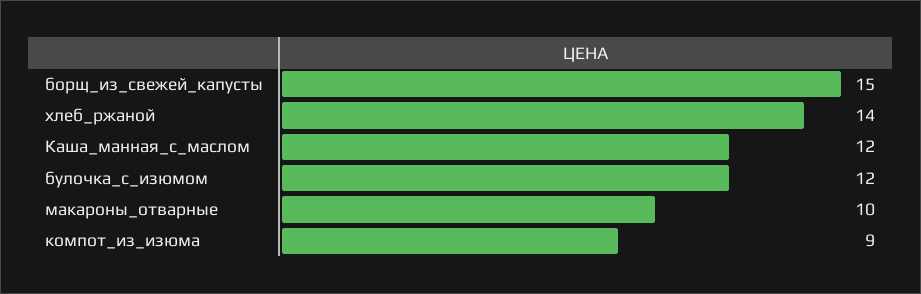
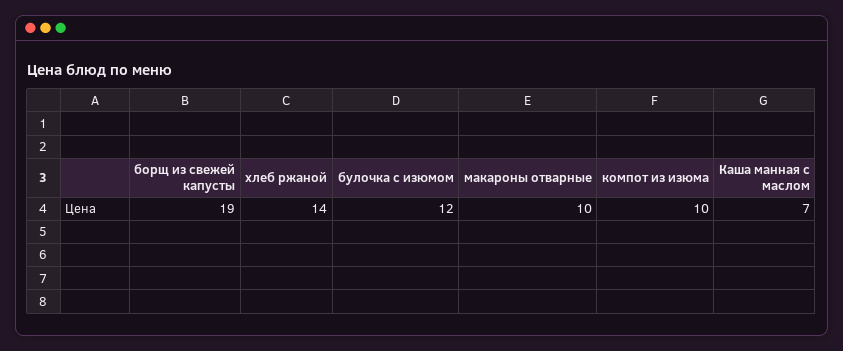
борщ_из_свежей_капусты: 15 -> 19
Каша_манная_с_маслом: 12 -> 7
компот_из_изюма: 9 -> 10

